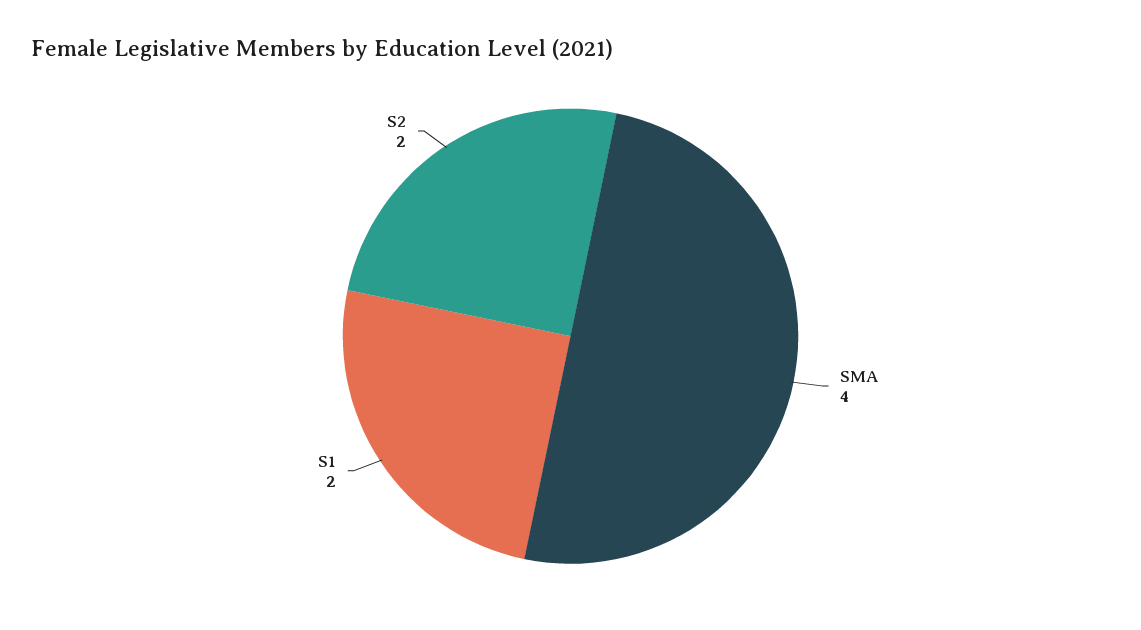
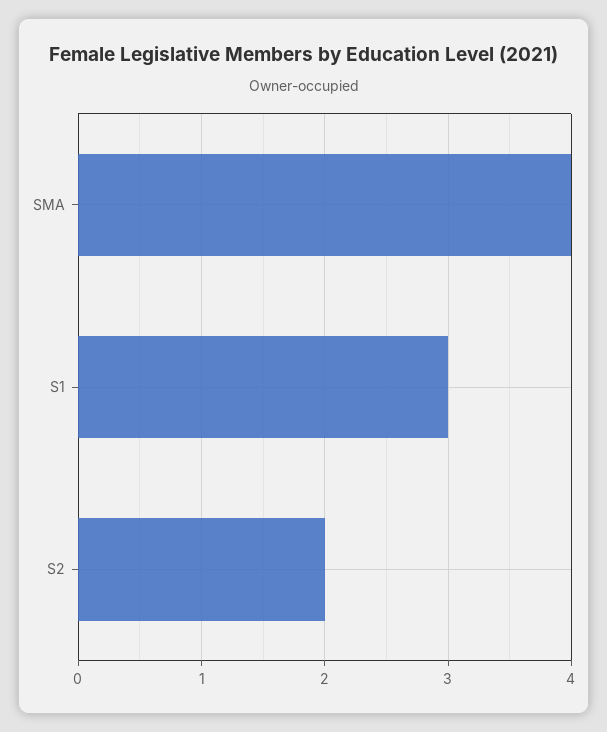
S1: 2 -> 3

